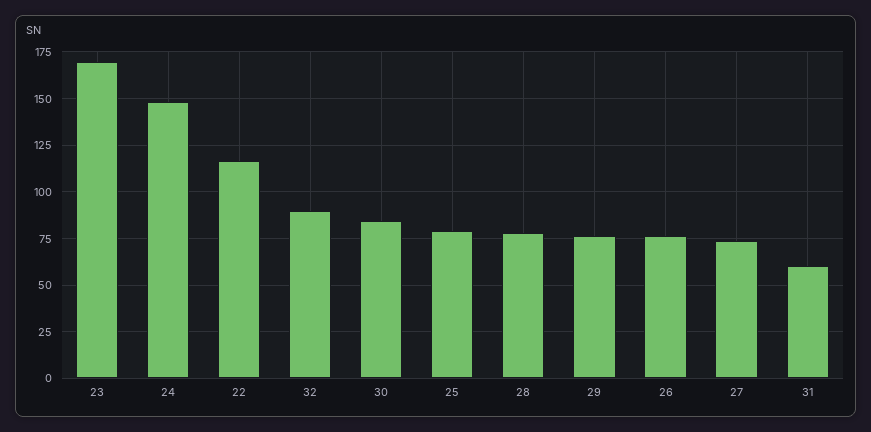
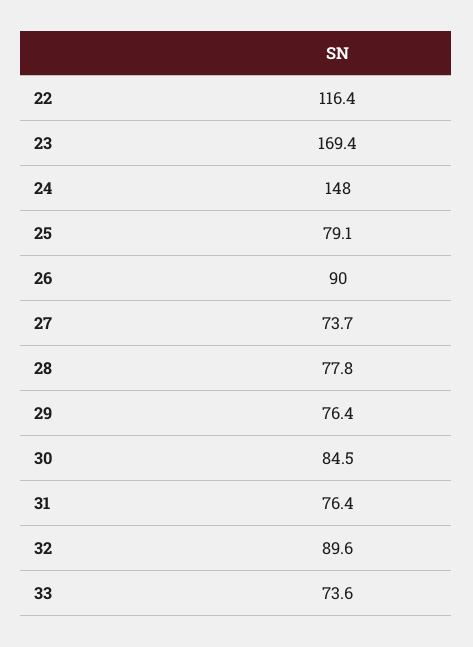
26: 75 -> 90
31: 60 -> 76.4
33: none -> 73.6

